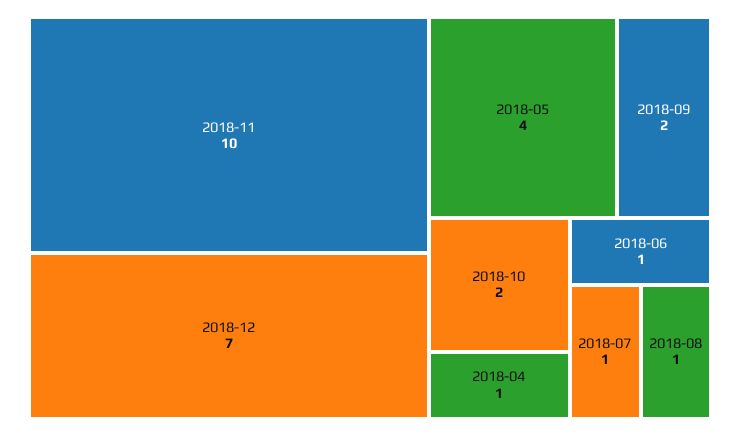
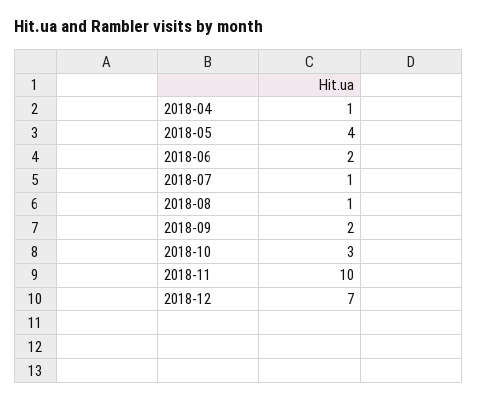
2018-10: 2 -> 3
2018-06: 1 -> 2

